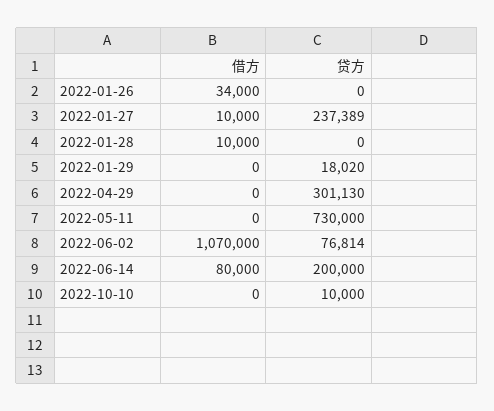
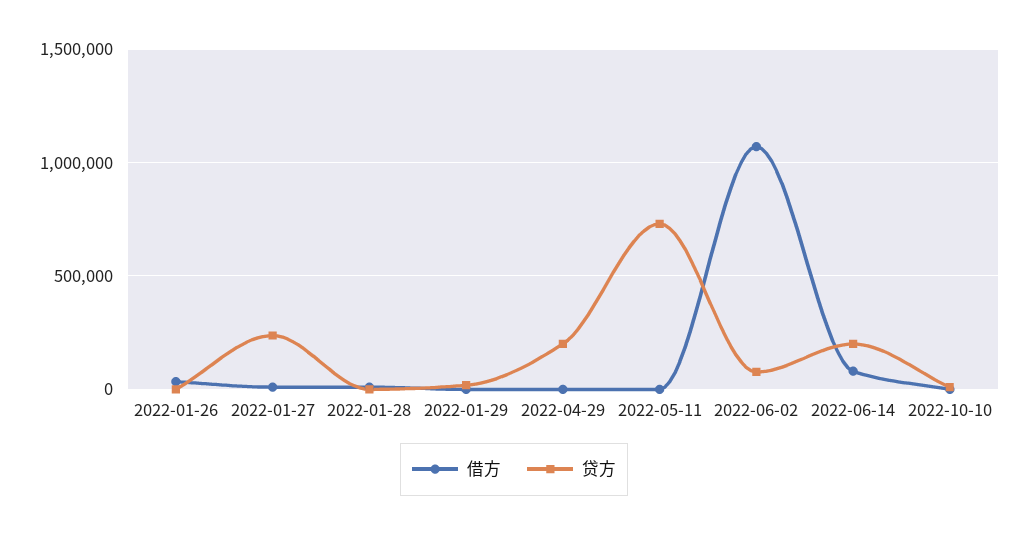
贷方, 2022-04-29: 301130 -> 200000

